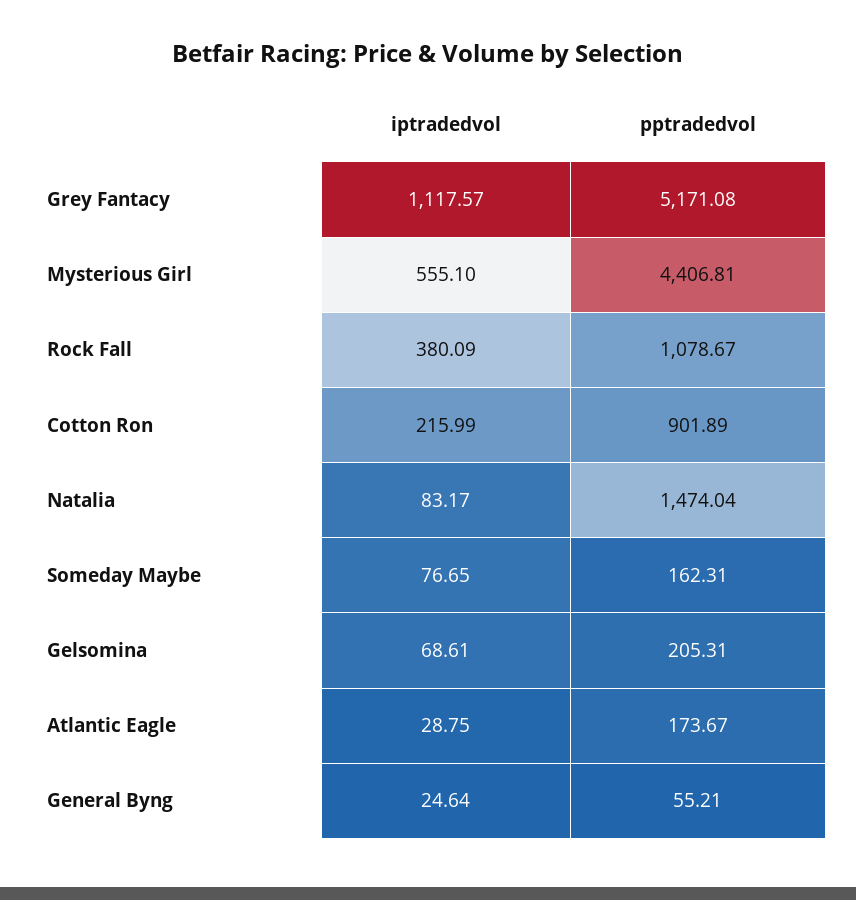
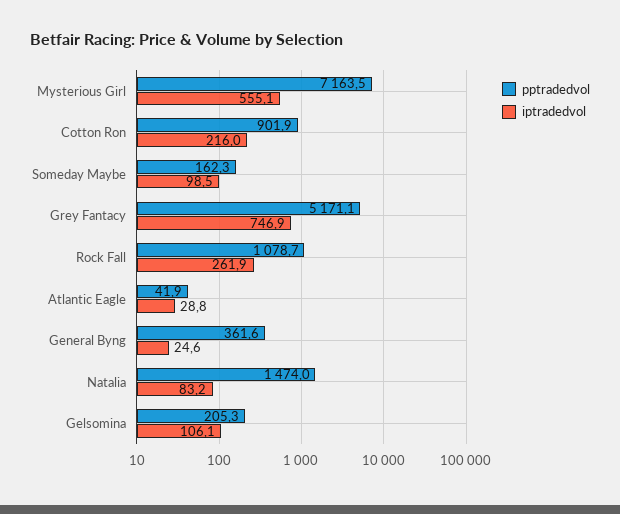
iptradedvol, Grey Fantacy: 1117.57 -> 746.9
pptradedvol, Mysterious Girl: 4406.81 -> 7163.5
iptradedvol, Rock Fall: 380.09 -> 261.9
iptradedvol, Someday Maybe: 76.65 -> 98.5
iptradedvol, Gelsomina: 68.61 -> 106.1
pptradedvol, Atlantic Eagle: 173.67 -> 41.9
pptradedvol, General Byng: 55.21 -> 361.6

